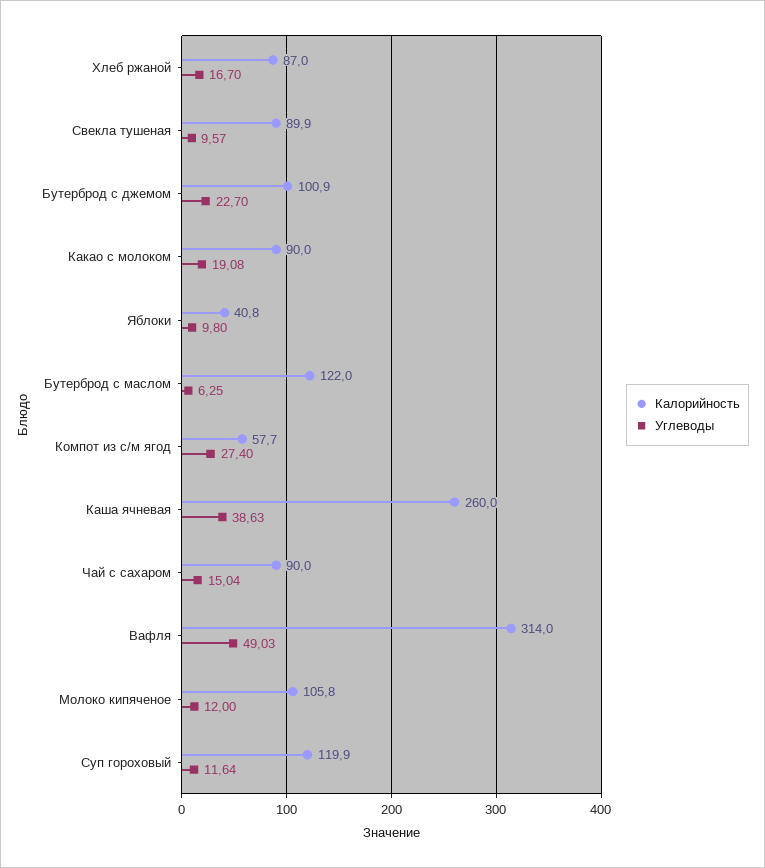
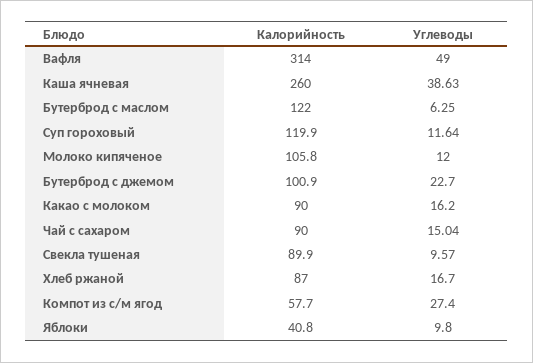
Углеводы, Какао с молоком: 19.08 -> 16.2
Углеводы, Вафля: 49.03 -> 49

